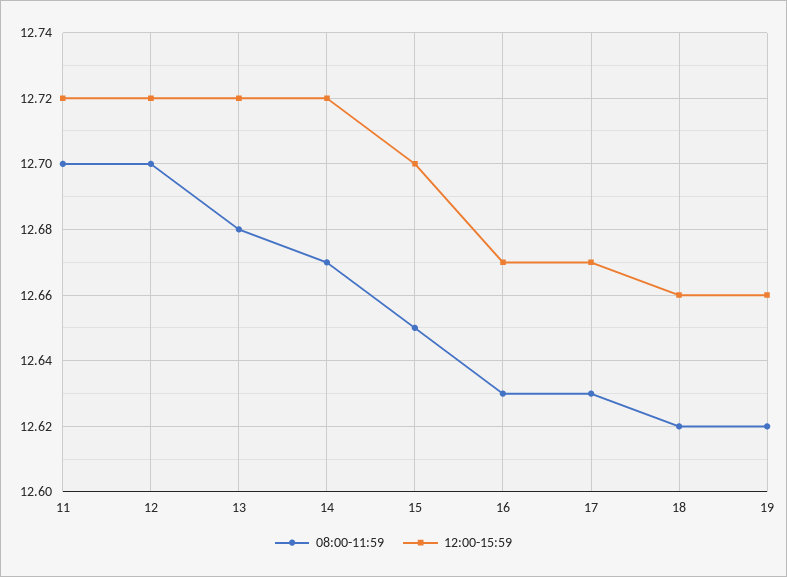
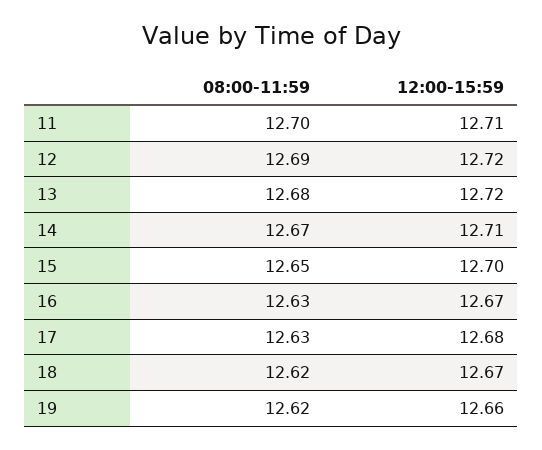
12:00-15:59, 11: 12.72 -> 12.71
08:00-11:59, 12: 12.7 -> 12.69
12:00-15:59, 14: 12.72 -> 12.71
12:00-15:59, 17: 12.67 -> 12.68
12:00-15:59, 18: 12.66 -> 12.67

